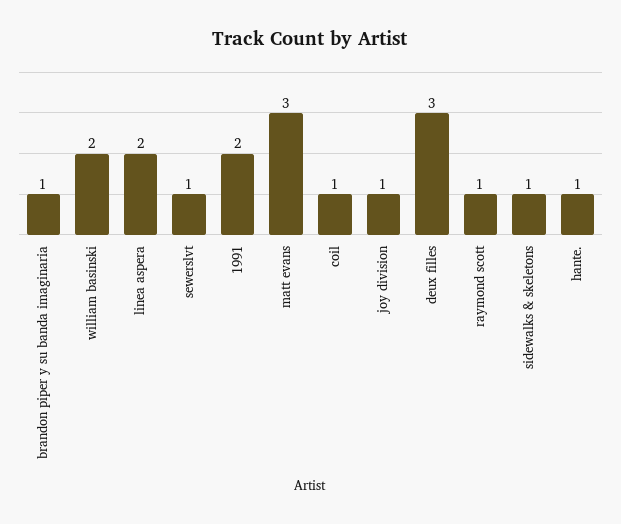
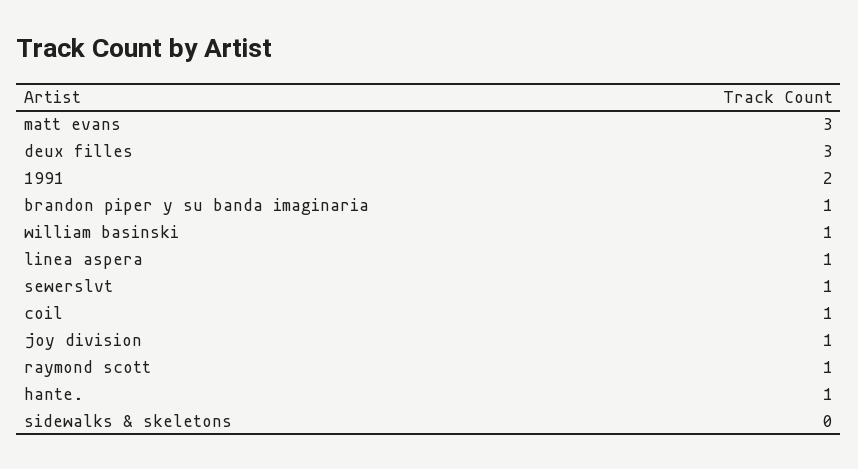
william basinski: 2 -> 1
linea aspera: 2 -> 1
sidewalks & skeletons: 1 -> 0

